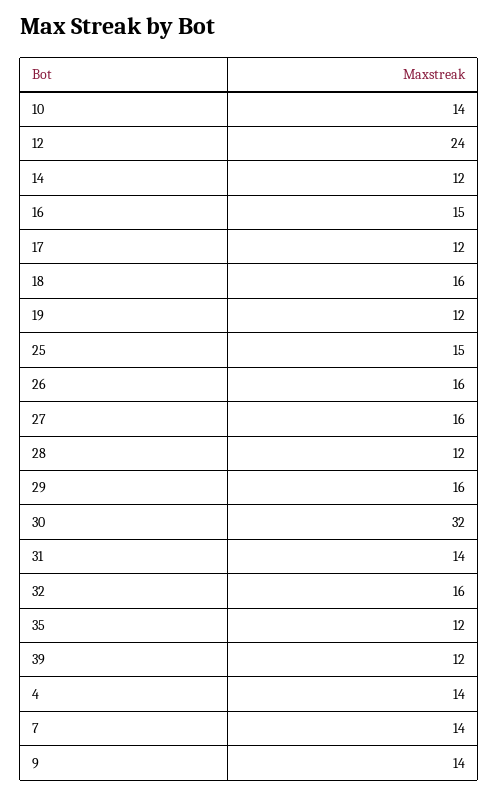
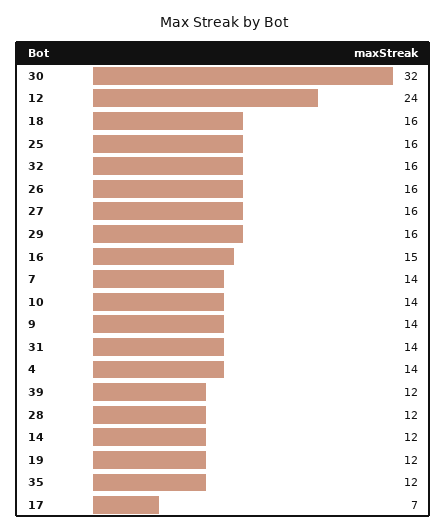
17: 12 -> 7
25: 15 -> 16

